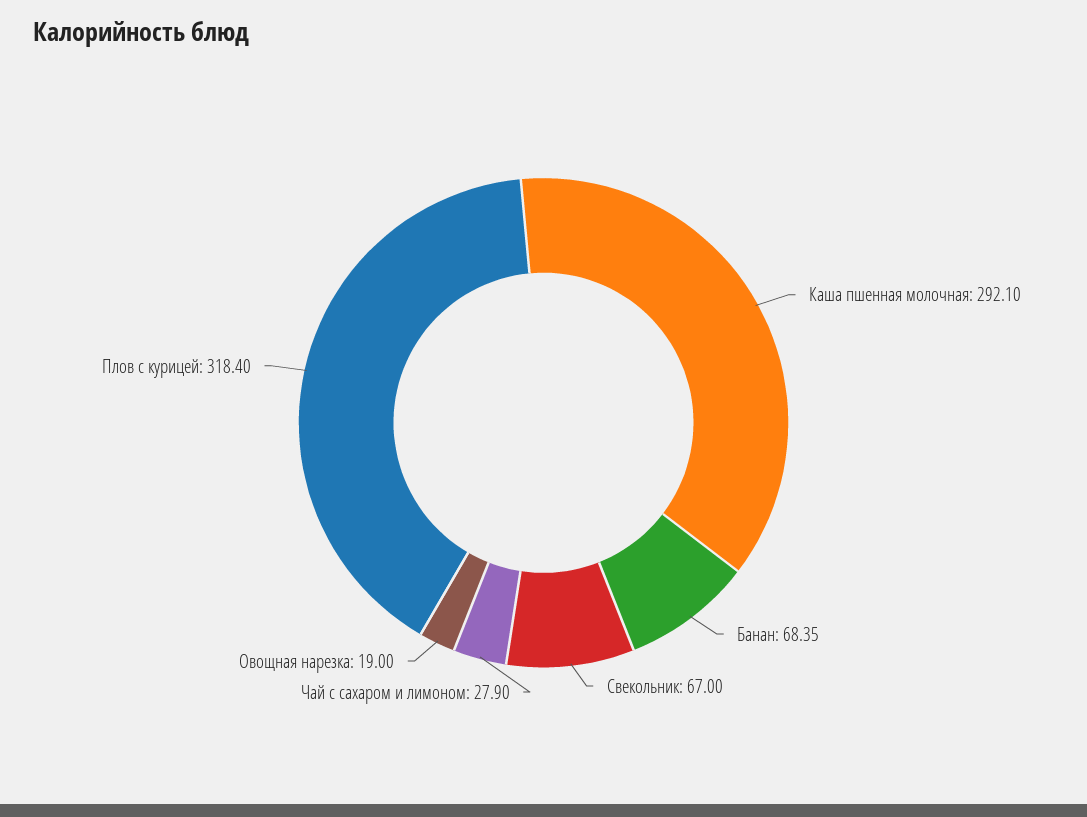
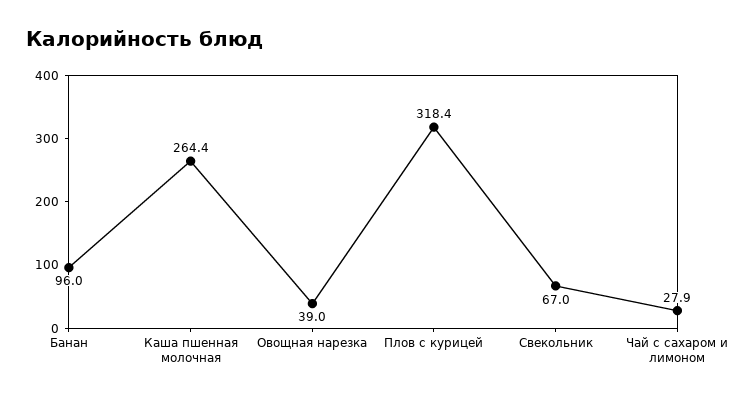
Каша пшенная молочная: 292.1 -> 264.4
Банан: 68.35 -> 96
Овощная нарезка: 19 -> 39

